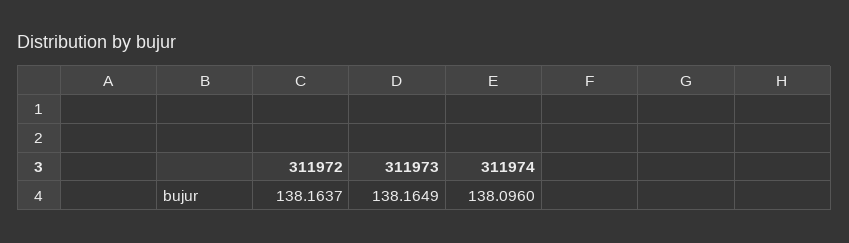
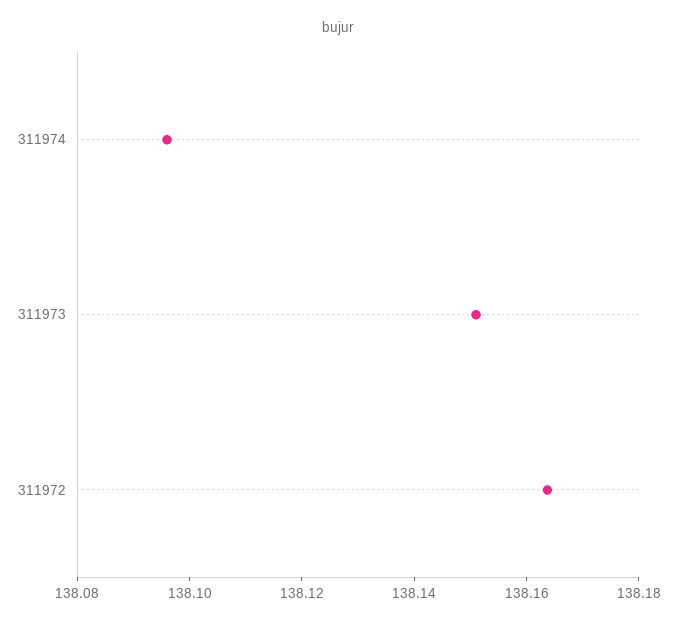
311973: 138.1649 -> 138.15

